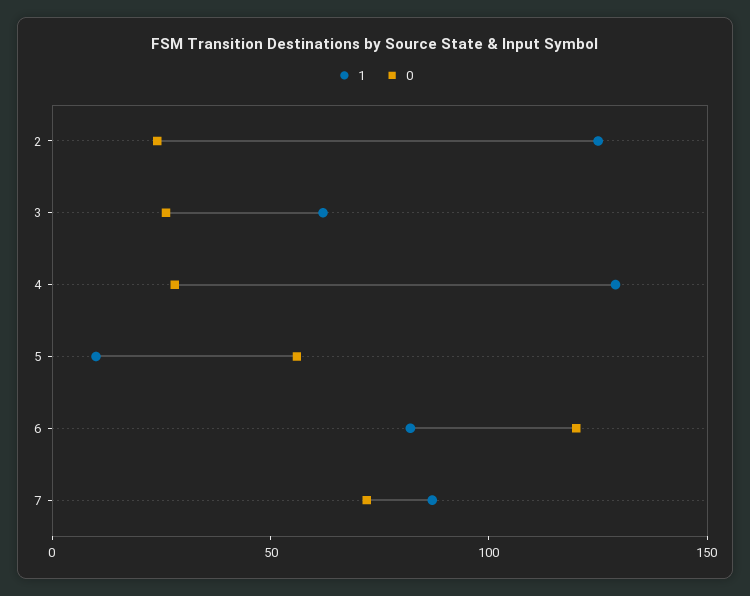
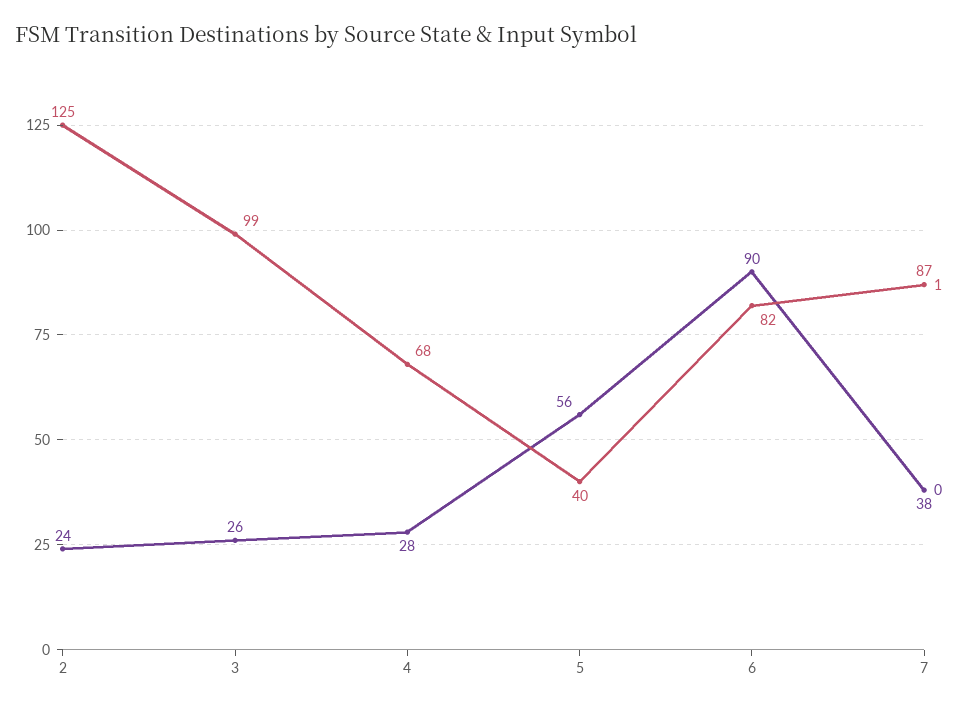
1, 3: 60 -> 99
1, 4: 130 -> 68
1, 5: 10 -> 40
0, 6: 120 -> 90
0, 7: 70 -> 38

